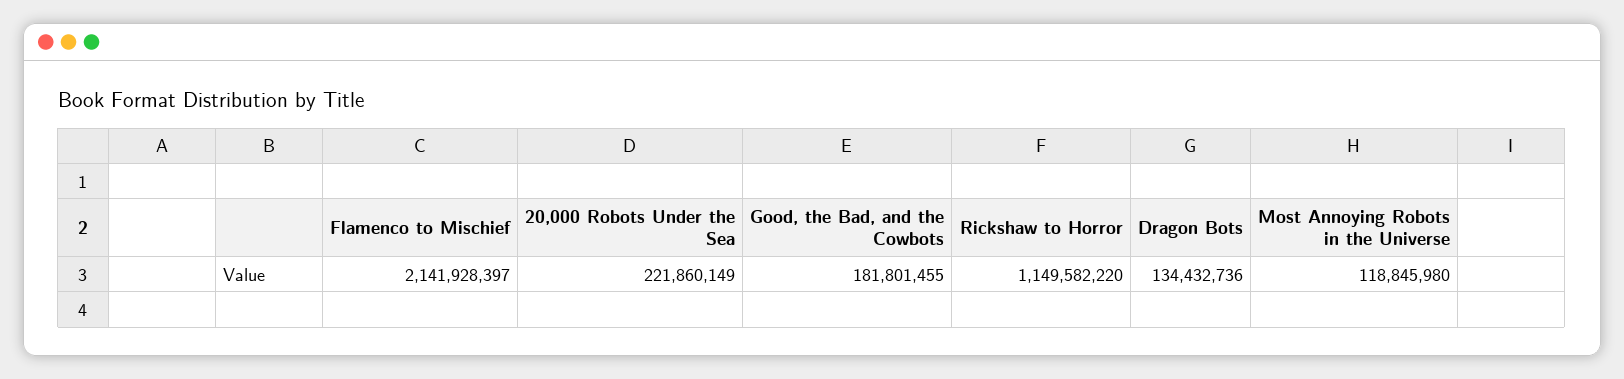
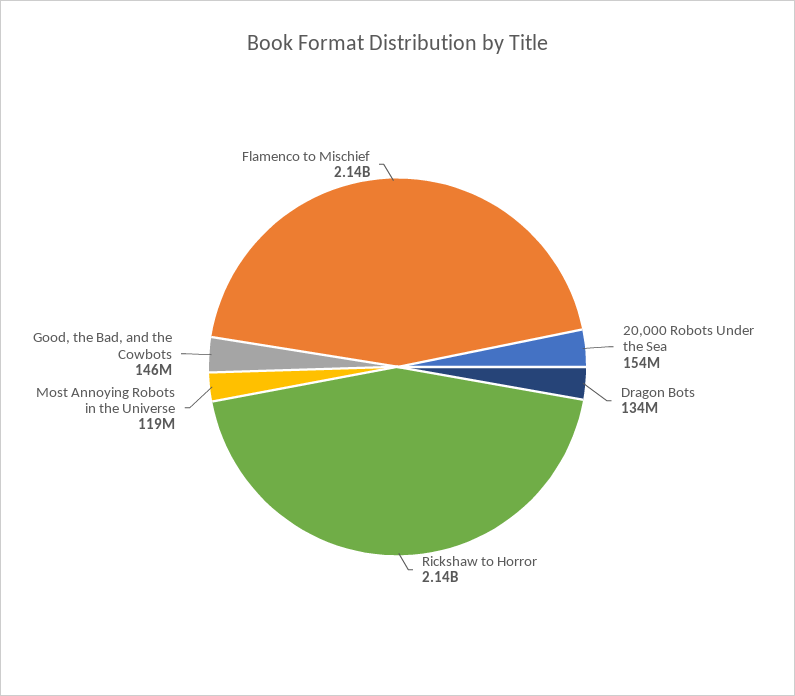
20,000 Robots Under the Sea: 221860149 -> 154000000
Good, the Bad, and the Cowbots: 181801455 -> 146000000
Rickshaw to Horror: 1149582220 -> 2140000000

